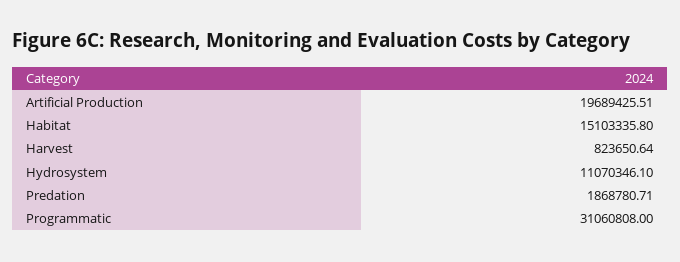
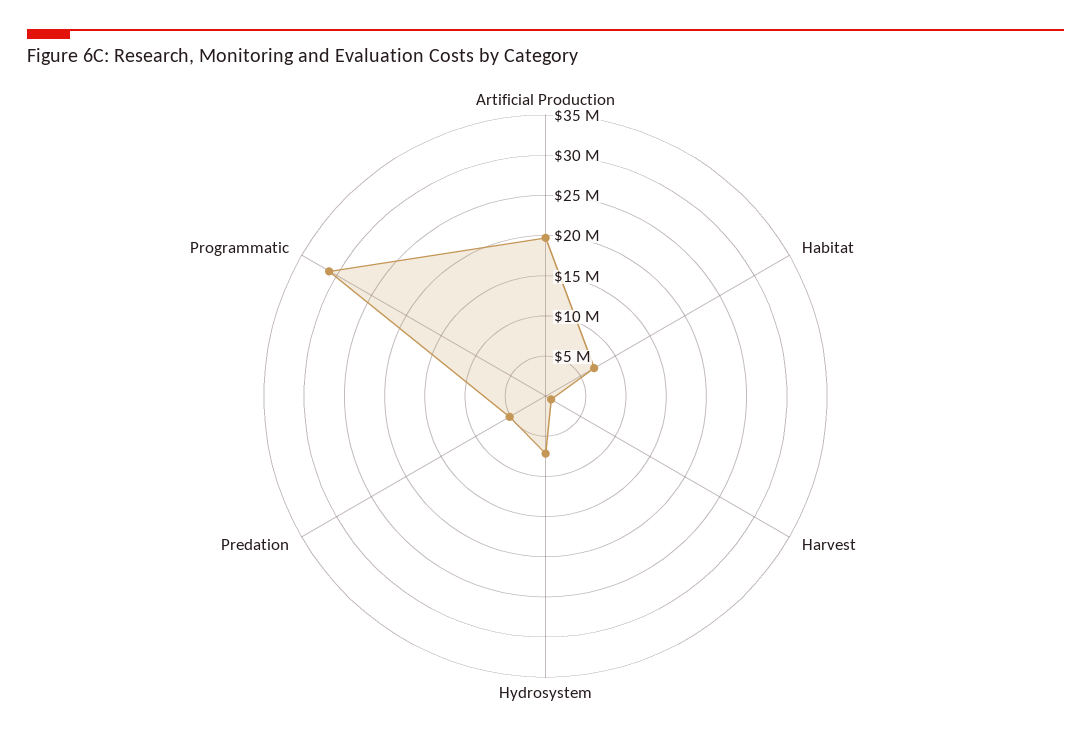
Habitat: 15103335.8 -> 7000000
Hydrosystem: 11070346.1 -> 7000000
Predation: 1868780.71 -> 5000000

